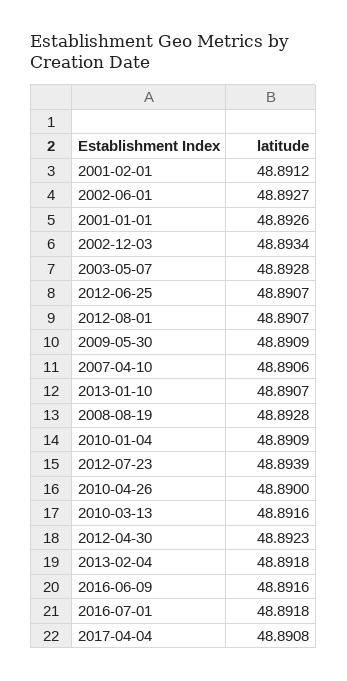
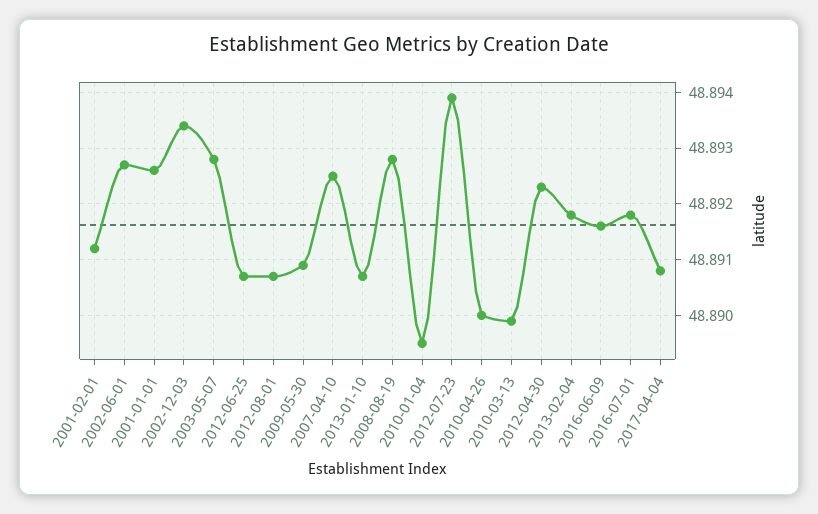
2007-04-10: 48.8906 -> 48.8925
2010-01-04: 48.8909 -> 48.8895
2010-03-13: 48.8916 -> 48.89

